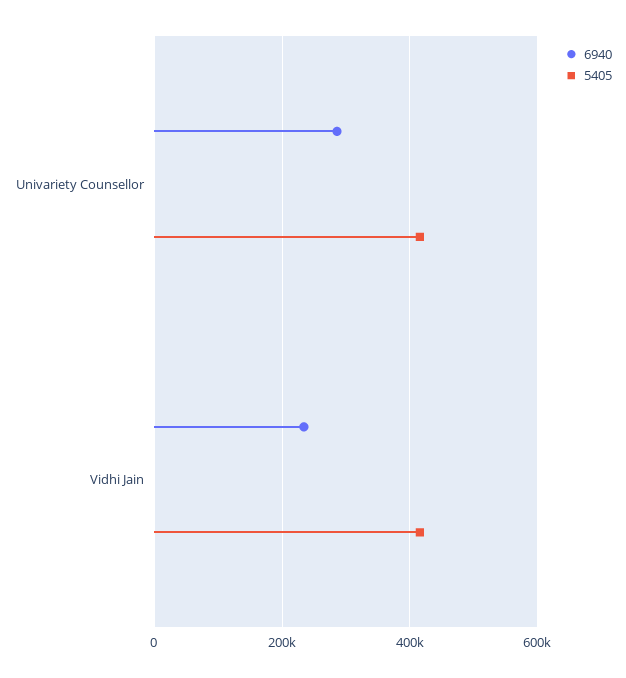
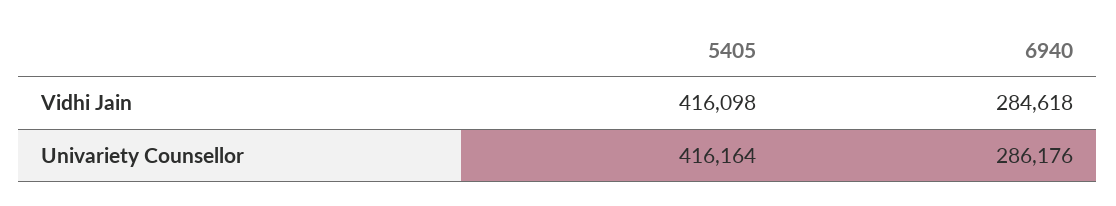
6940, Vidhi Jain: 240000 -> 284618

